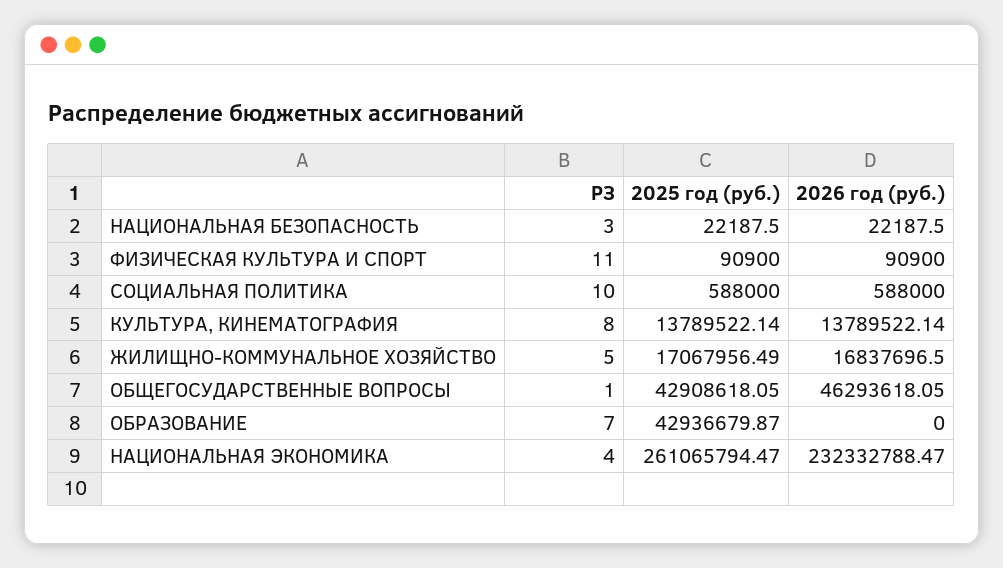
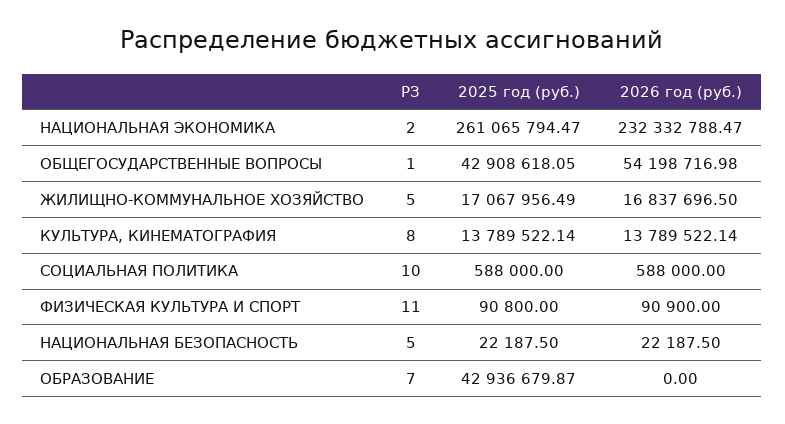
РЗ, НАЦИОНАЛЬНАЯ БЕЗОПАСНОСТЬ: 3 -> 5
2025 год (руб.), ФИЗИЧЕСКАЯ КУЛЬТУРА И СПОРТ: 90900 -> 90800
2026 год (руб.), ОБЩЕГОСУДАРСТВЕННЫЕ ВОПРОСЫ: 46293618.05 -> 54198716.98
РЗ, НАЦИОНАЛЬНАЯ ЭКОНОМИКА: 4 -> 2

